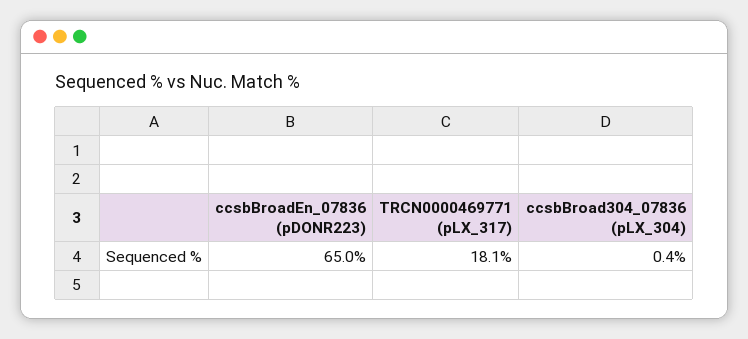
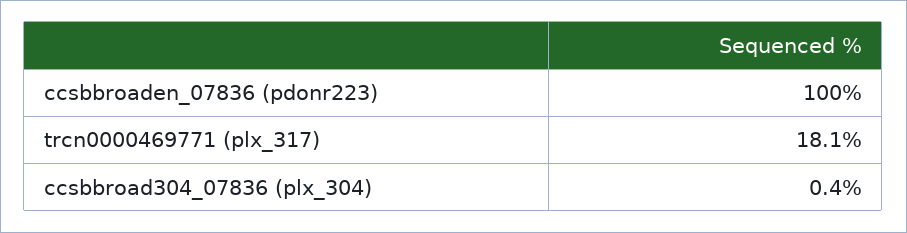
ccsbBroadEn_07836 (pDONR223): 65 -> 100

